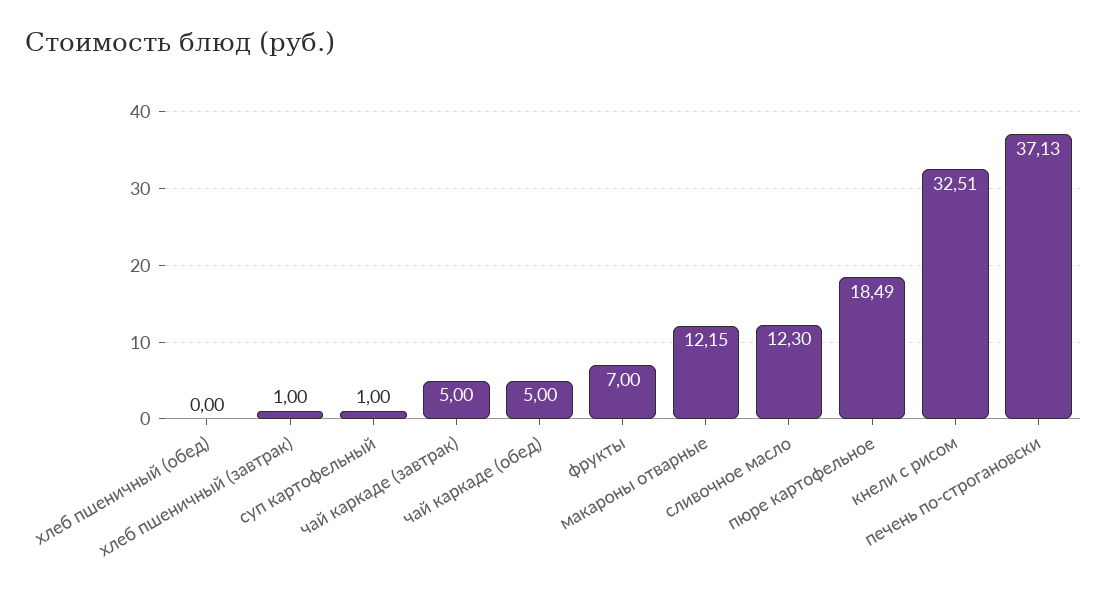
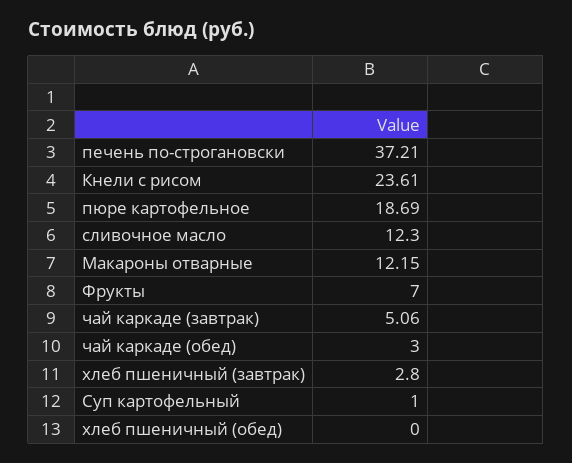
хлеб пшеничный (завтрак): 1 -> 2.8
чай каркаде (завтрак): 5 -> 5.06
чай каркаде (обед): 5 -> 3
пюре картофельное: 18.49 -> 18.69
кнели с рисом: 32.51 -> 23.61
печень по-строгановски: 37.13 -> 37.21

